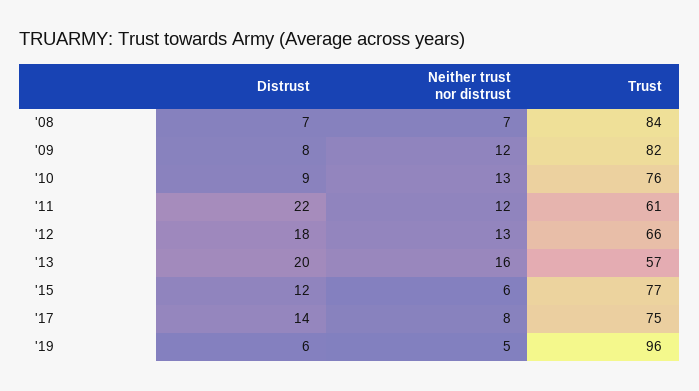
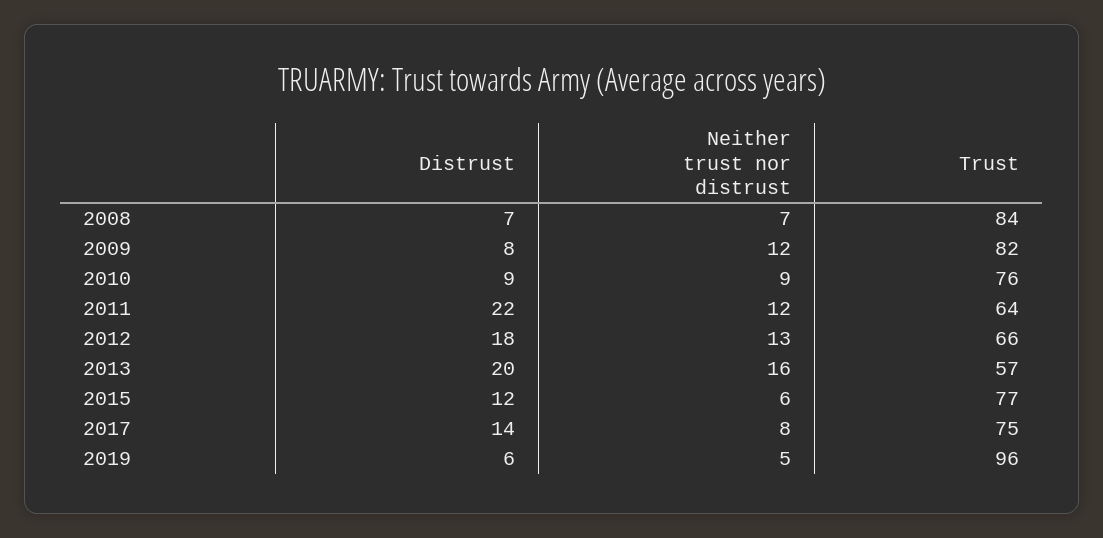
Neither trust nor distrust, '10: 13 -> 9
Trust, '11: 61 -> 64

